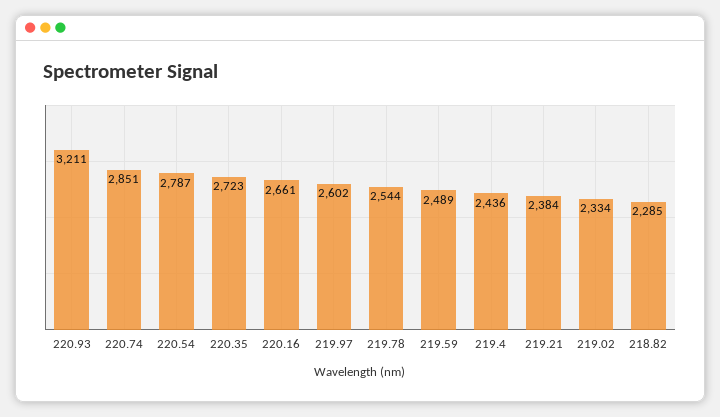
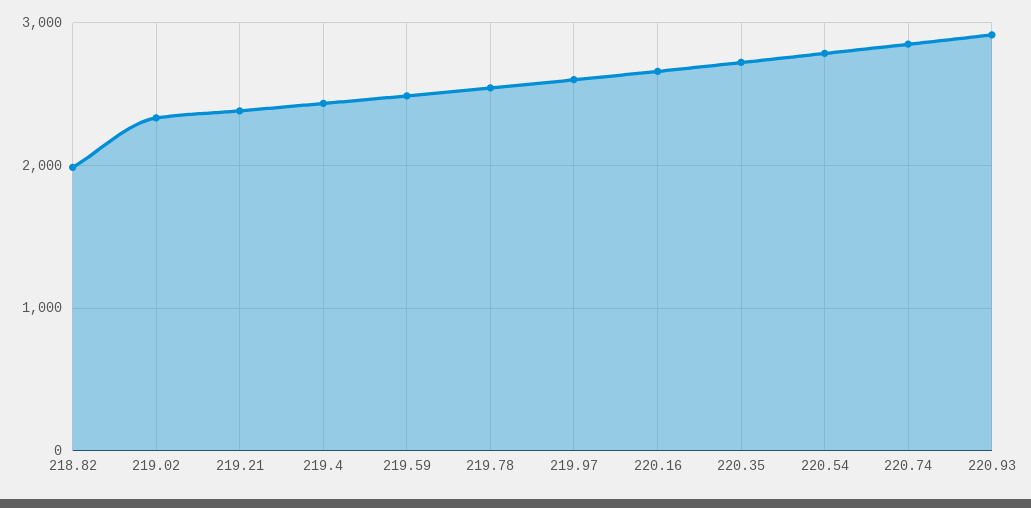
220.93: 3211 -> 2900
218.82: 2285 -> 2000

